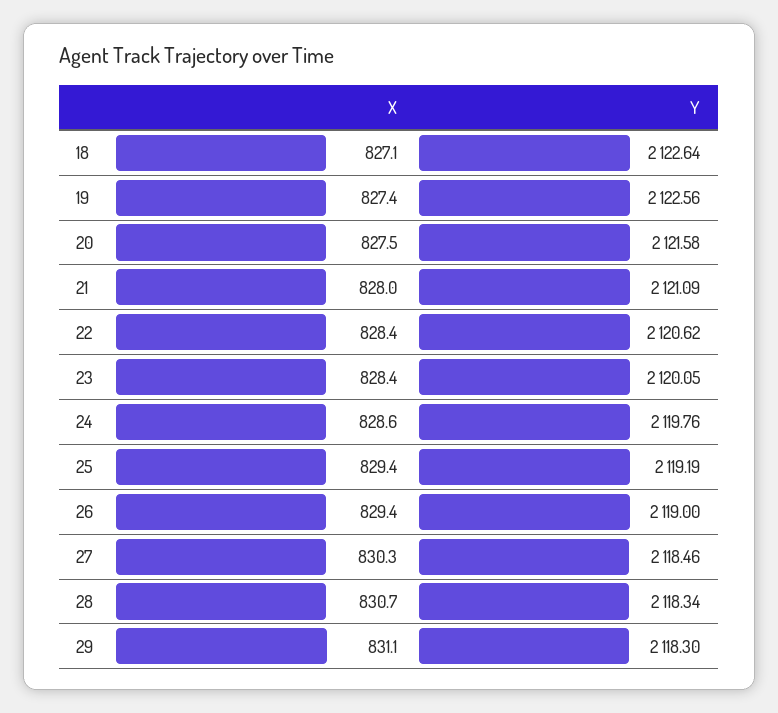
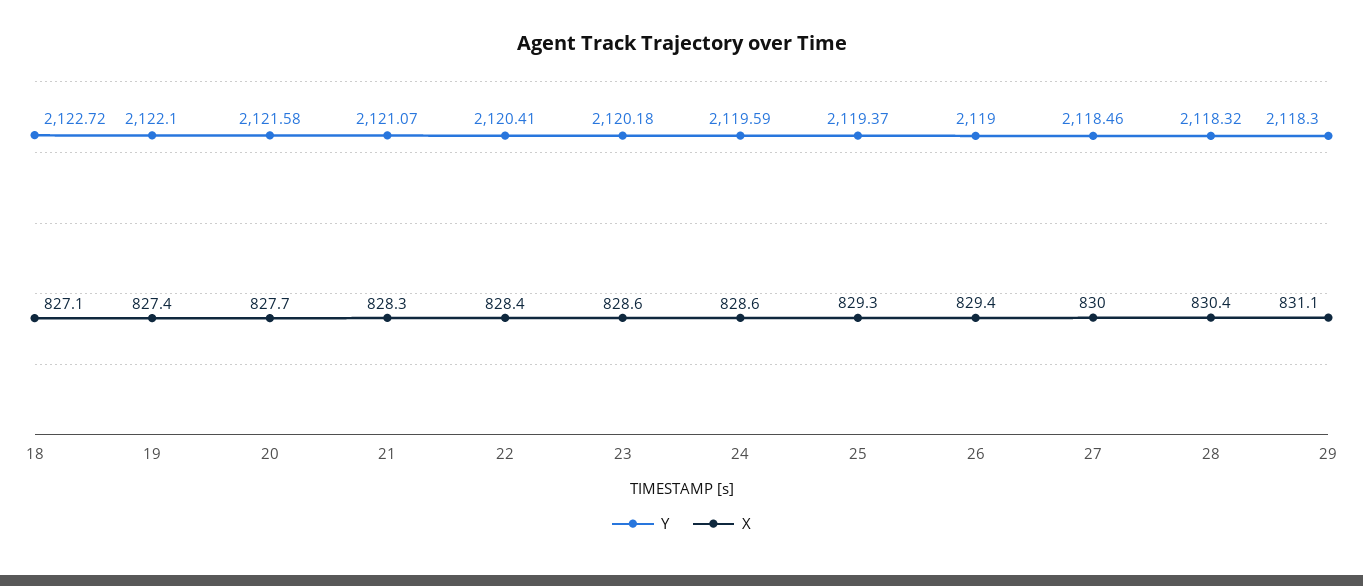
Y, 18: 2122.64 -> 2122.72
Y, 19: 2122.56 -> 2122.1
X, 20: 827.5 -> 827.7
X, 21: 828 -> 828.3
Y, 21: 2121.09 -> 2121.07
Y, 22: 2120.62 -> 2120.41
X, 23: 828.4 -> 828.6
Y, 23: 2120.05 -> 2120.18
Y, 24: 2119.76 -> 2119.59
X, 25: 829.4 -> 829.3
Y, 25: 2119.19 -> 2119.37
X, 27: 830.3 -> 830
X, 28: 830.7 -> 830.4
Y, 28: 2118.34 -> 2118.32

